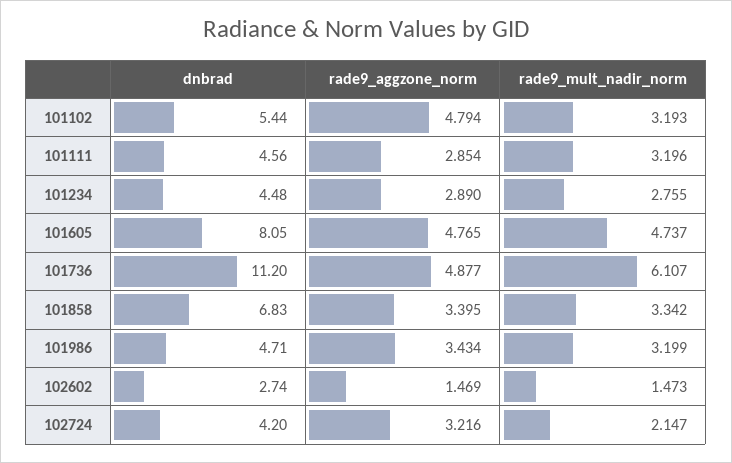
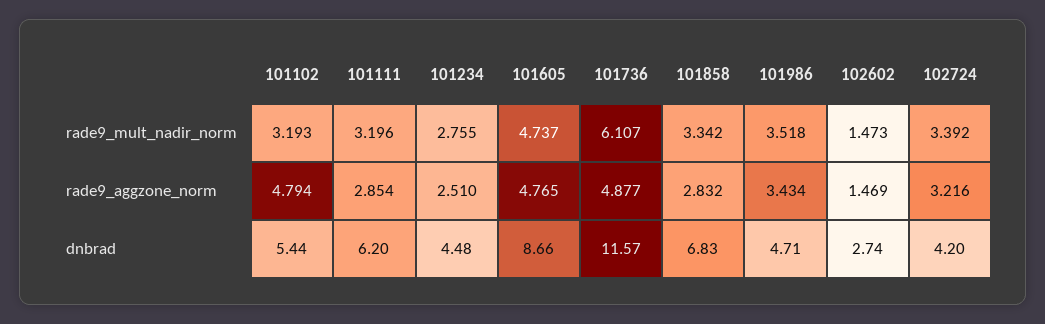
dnbrad, 101111: 4.56 -> 6.2
rade9_aggzone_norm, 101234: 2.89 -> 2.51
dnbrad, 101605: 8.05 -> 8.66
dnbrad, 101736: 11.2 -> 11.57
rade9_aggzone_norm, 101858: 3.395 -> 2.832
rade9_mult_nadir_norm, 101986: 3.199 -> 3.518
rade9_mult_nadir_norm, 102724: 2.147 -> 3.392

